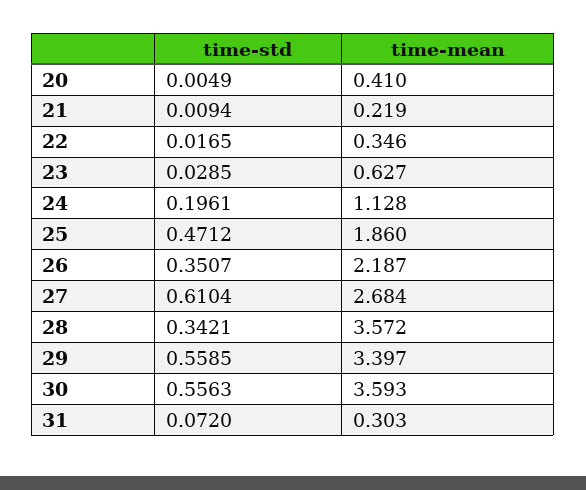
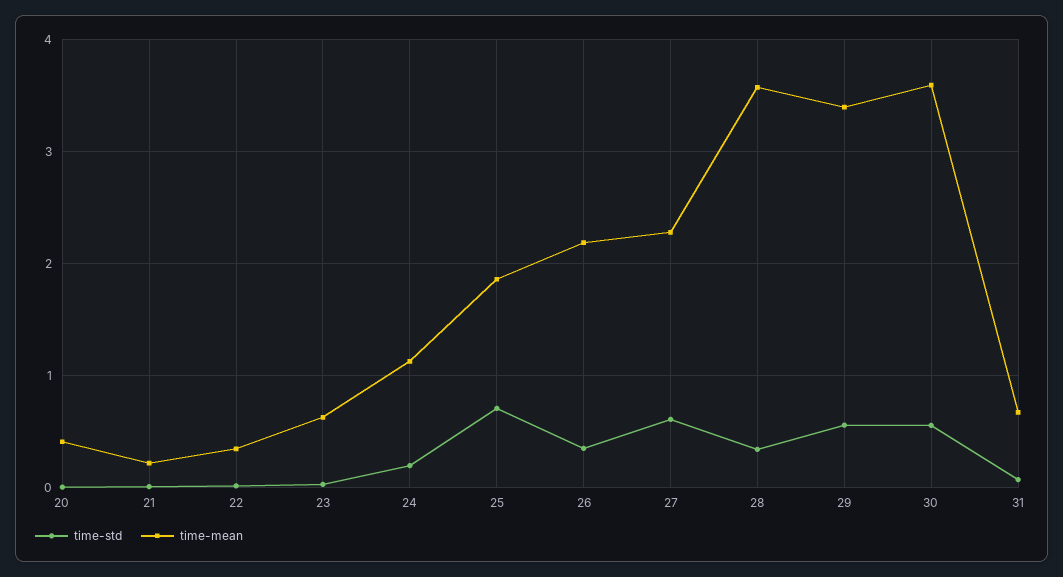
time-std, 25: 0.4712 -> 0.7
time-mean, 27: 2.684 -> 2.3
time-mean, 31: 0.303 -> 0.7

